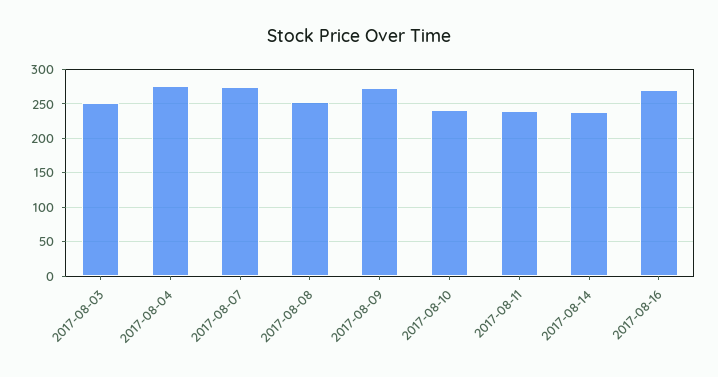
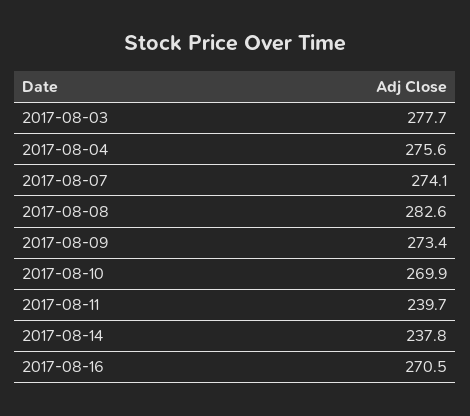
2017-08-03: 250 -> 277.7
2017-08-08: 250 -> 282.6
2017-08-10: 240 -> 269.9

